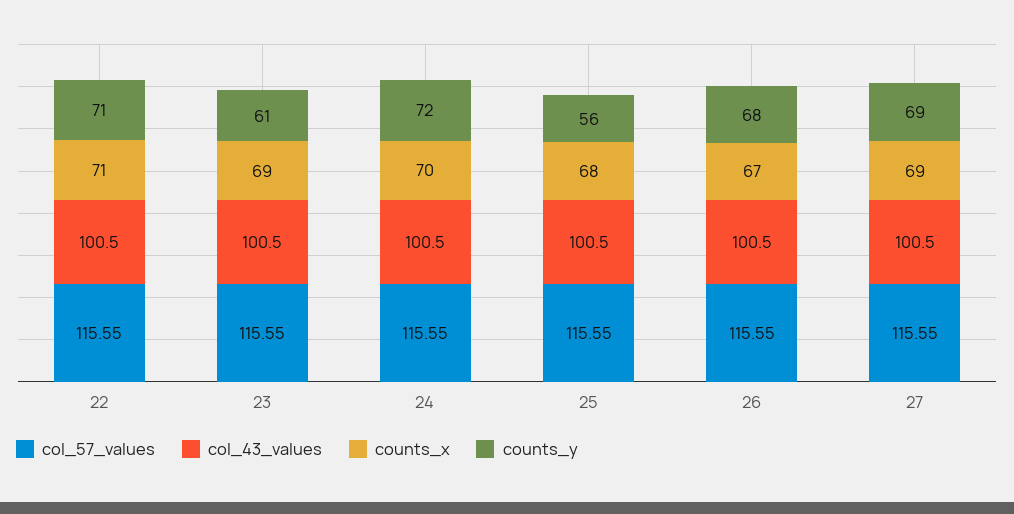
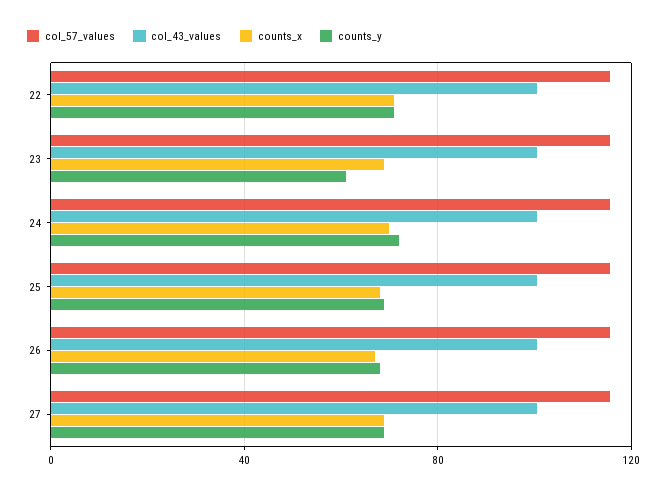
counts_y, 25: 56 -> 70

